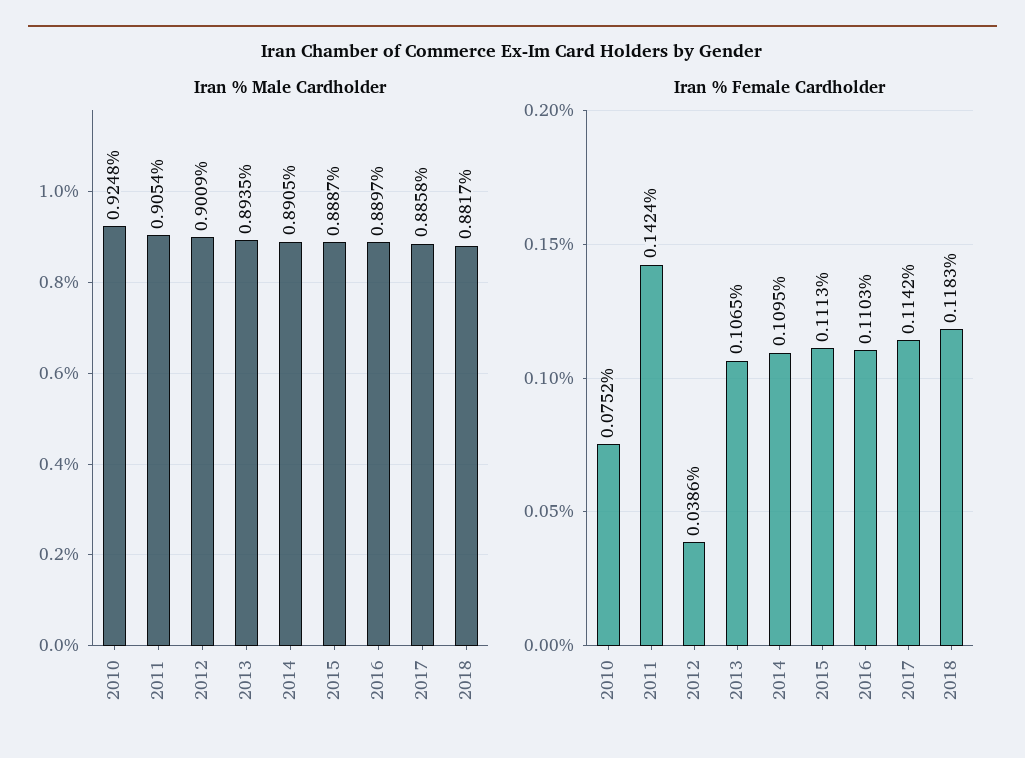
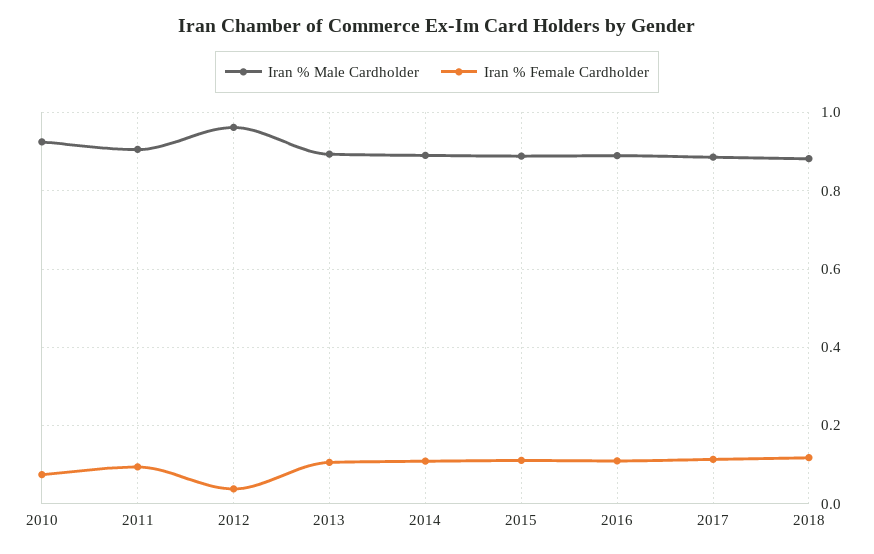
Iran % Male Cardholder, 2012: 0.9009 -> 0.96
Iran % Female Cardholder, 2011: 0.1424 -> 0.1

